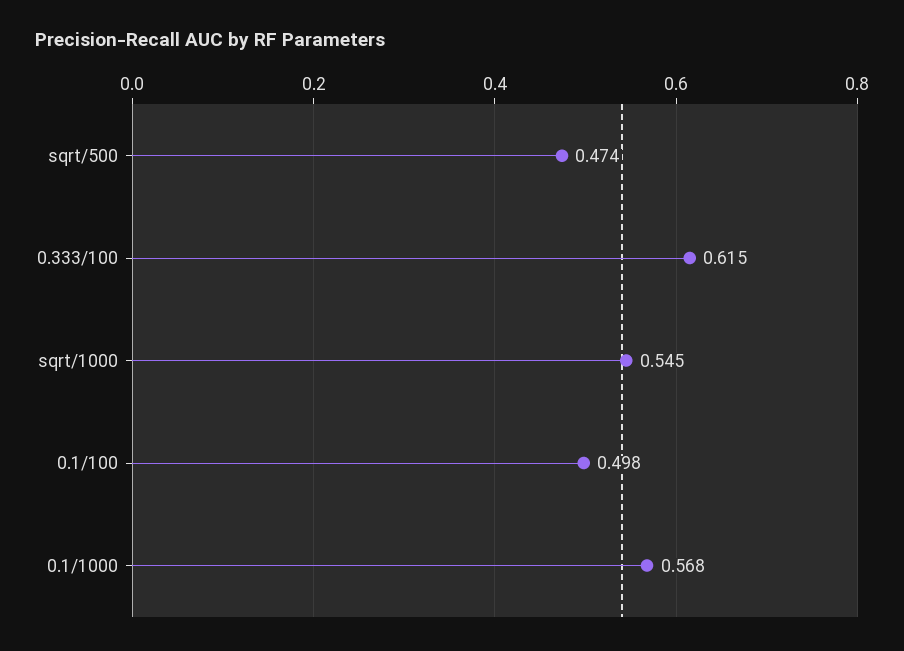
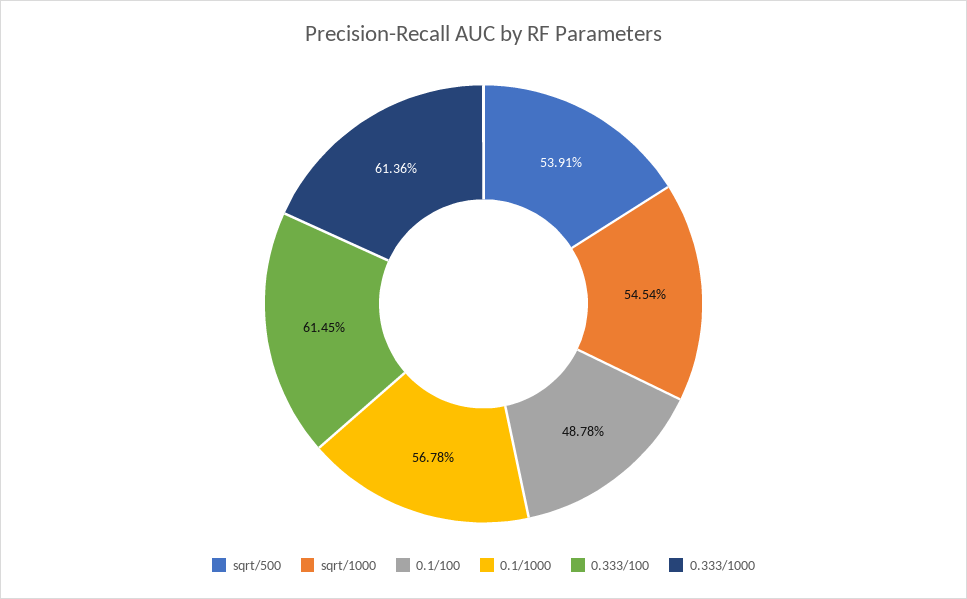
sqrt/500: 0.474 -> 0.5391
0.1/100: 0.498 -> 0.4878
0.333/1000: none -> 0.6136

